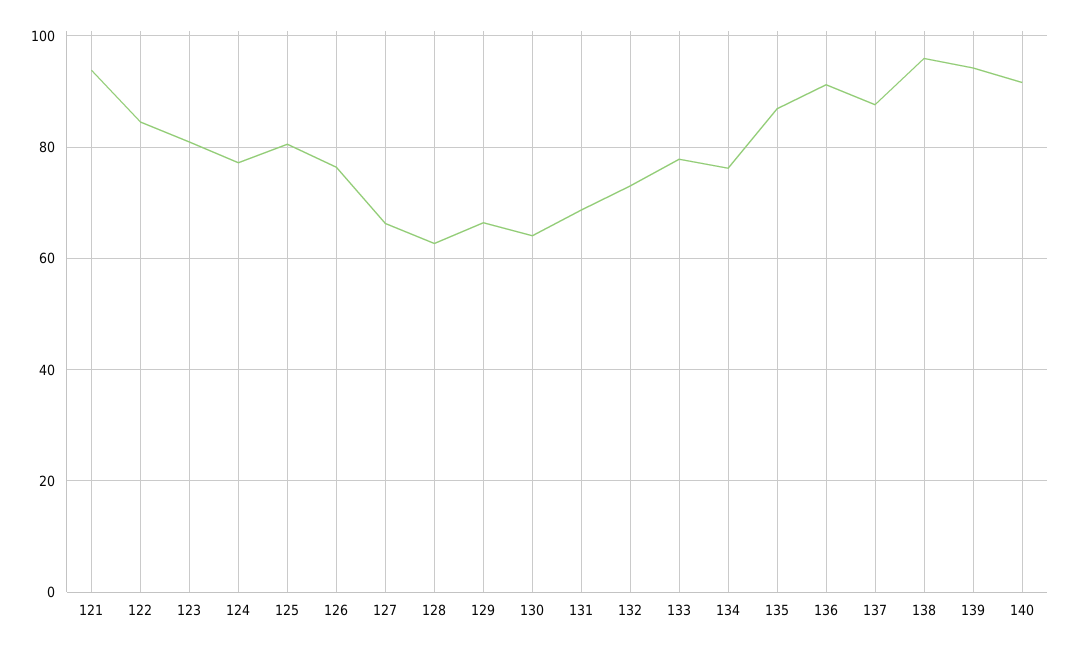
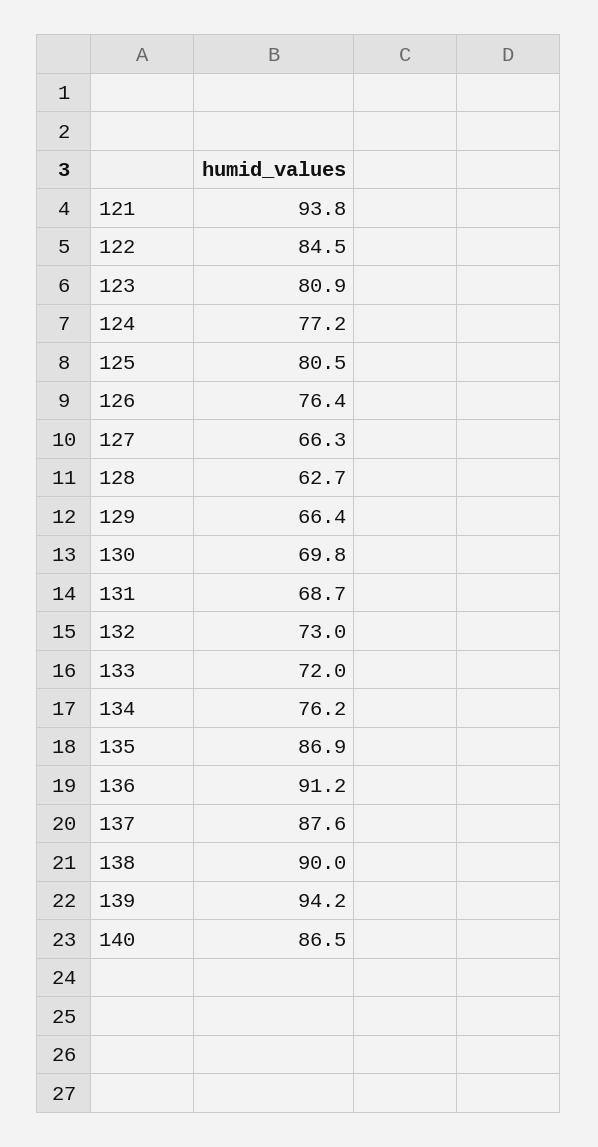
130: 64 -> 69.8
133: 78 -> 72
138: 96 -> 90
140: 92 -> 86.5

